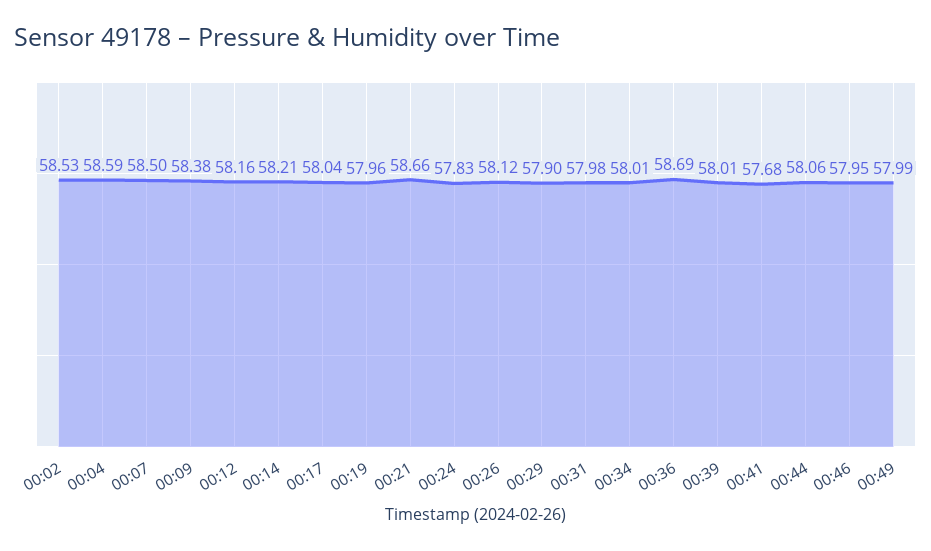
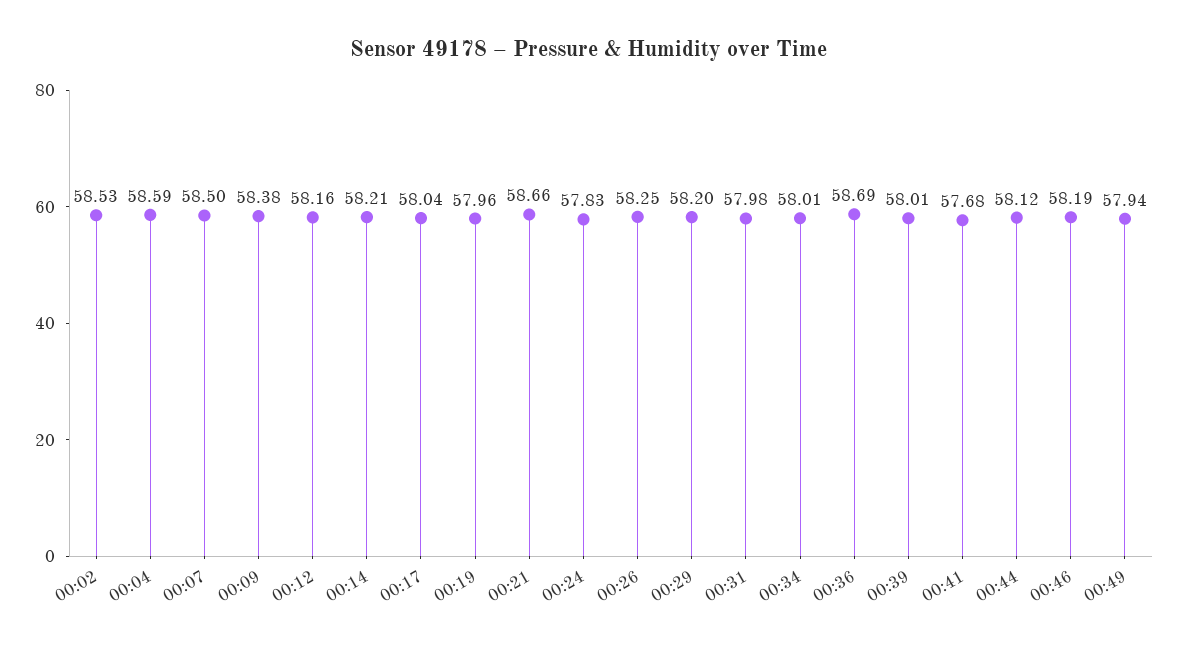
00:26: 58.12 -> 58.25
00:29: 57.9 -> 58.2
00:44: 58.06 -> 58.12
00:46: 57.95 -> 58.19
00:49: 57.99 -> 57.94

